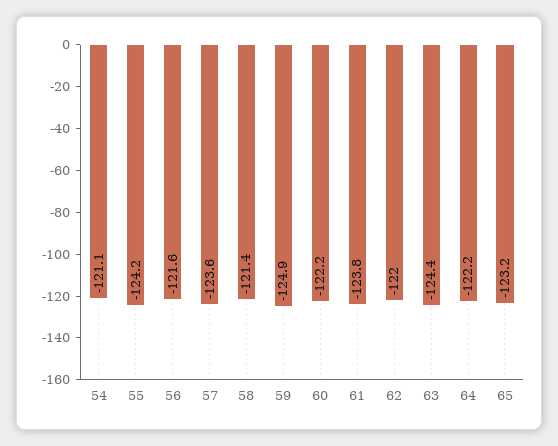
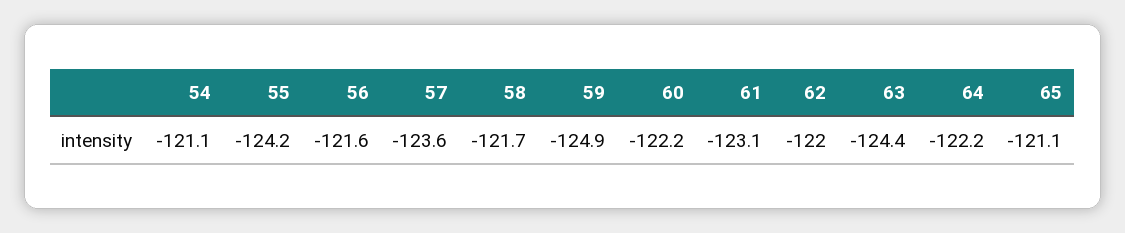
58: -121.4 -> -121.7
61: -123.8 -> -123.1
65: -123.2 -> -121.1

